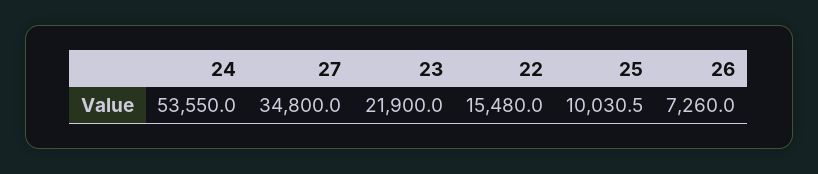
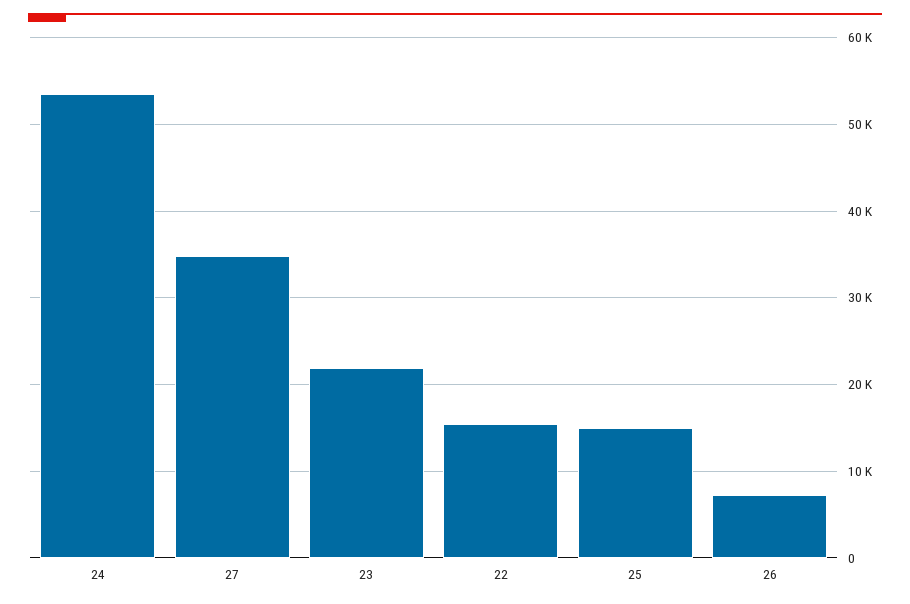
25: 10030.5 -> 15000

